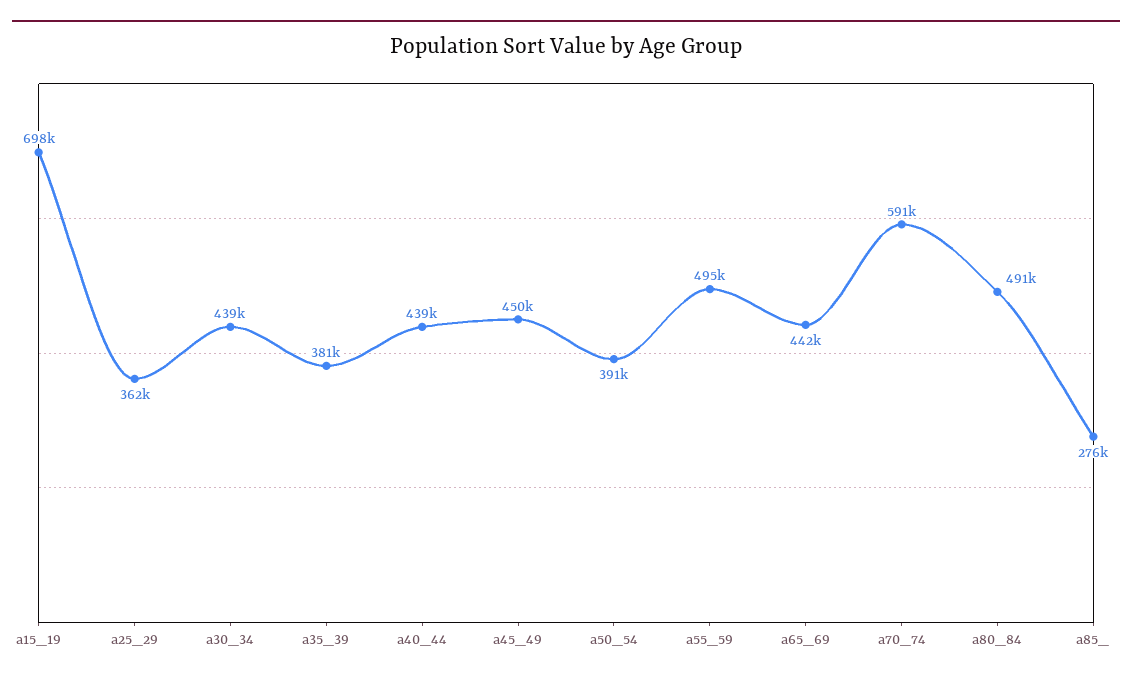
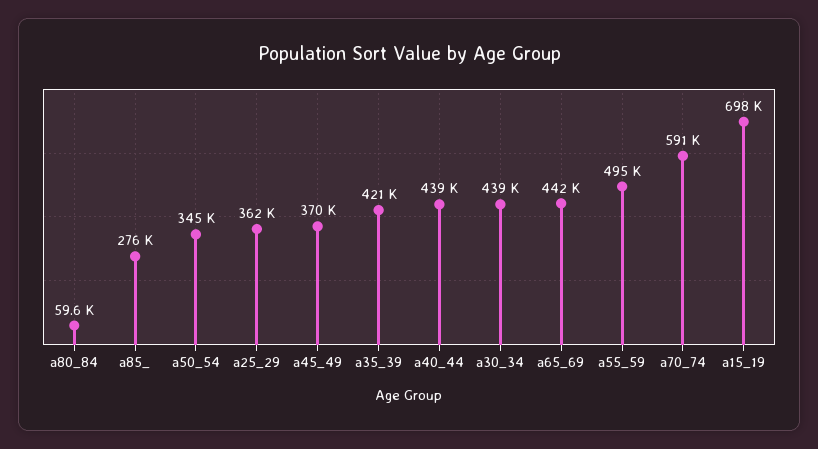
a35_39: 381000 -> 421000
a45_49: 450000 -> 370000
a50_54: 391000 -> 345000
a80_84: 491000 -> 59600

